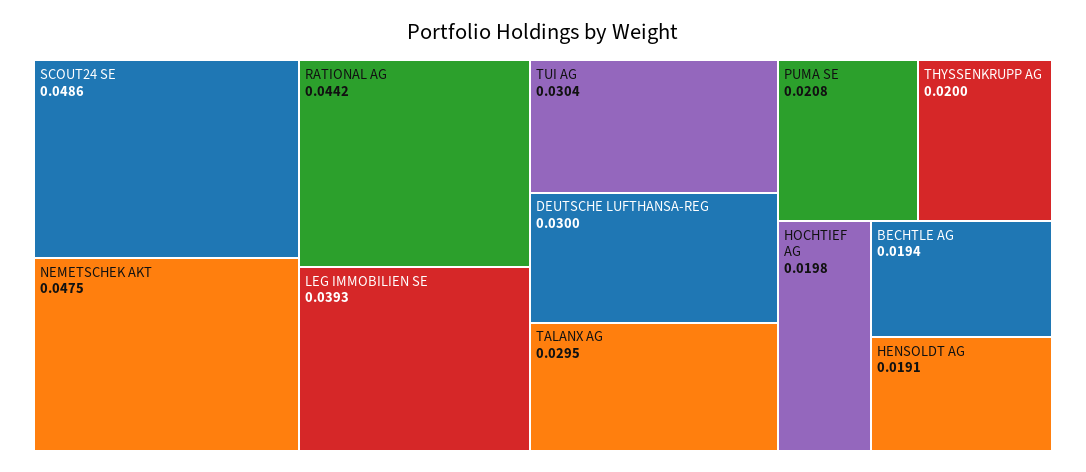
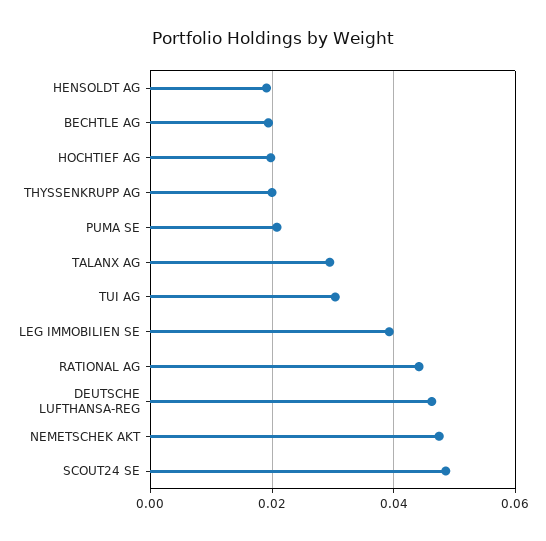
DEUTSCHE LUFTHANSA-REG: 0.03 -> 0.046

